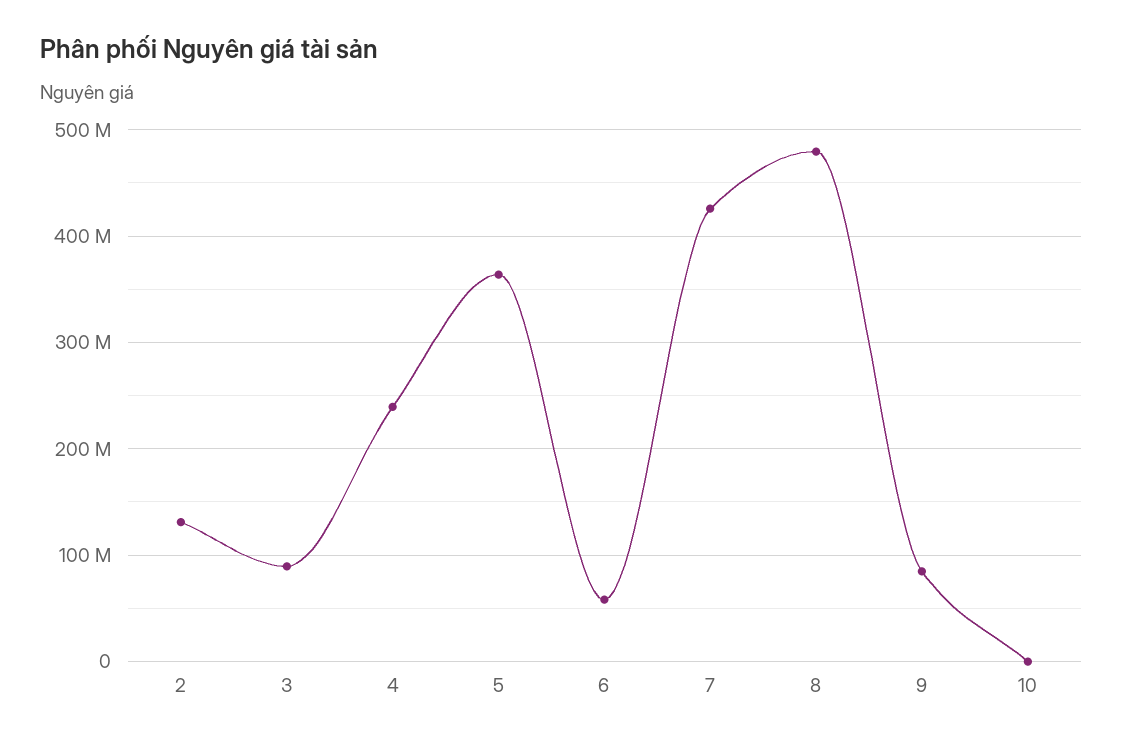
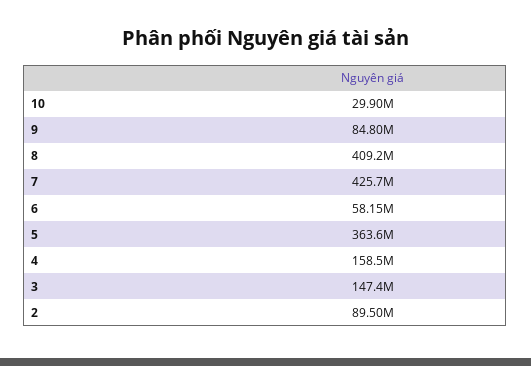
2: 130000000 -> 89500000
3: 90000000 -> 147400000
4: 240000000 -> 158500000
8: 480000000 -> 409200000
10: 0 -> 29900000

